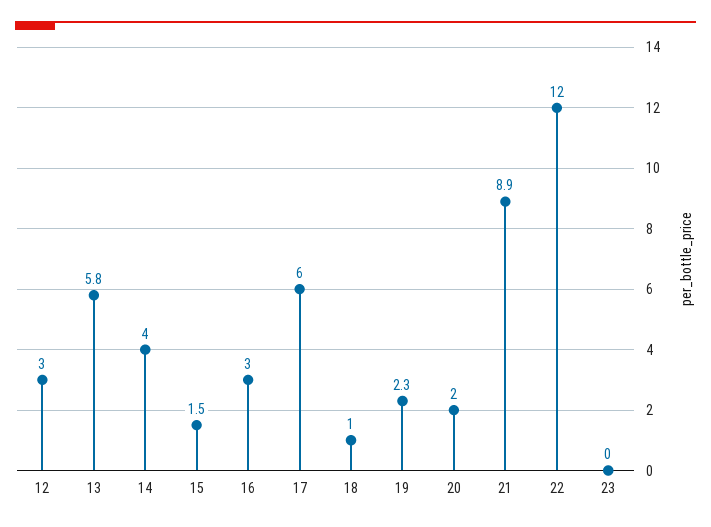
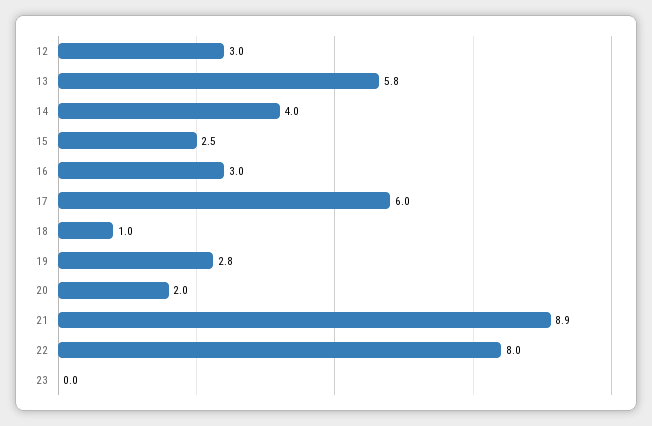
15: 1.5 -> 2.5
19: 2.3 -> 2.8
22: 12 -> 8

